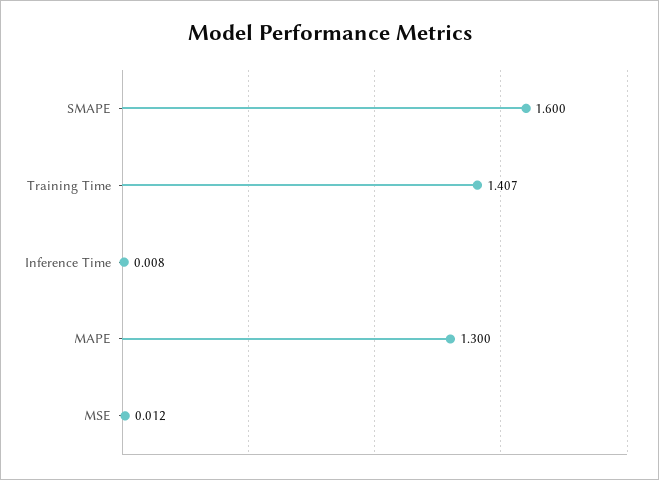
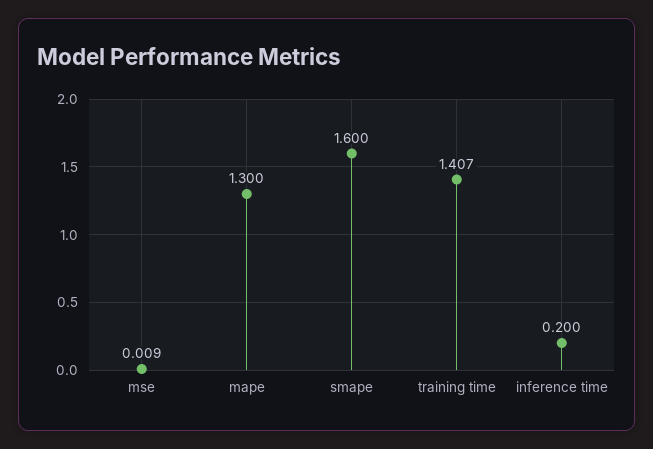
Inference Time: 0.008 -> 0.2
MSE: 0.012 -> 0.009

